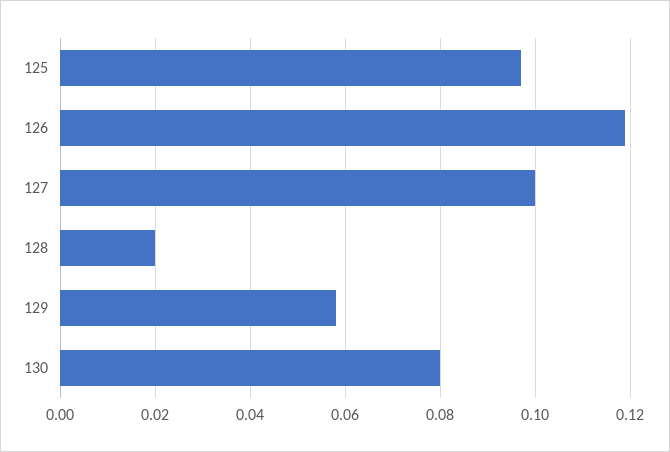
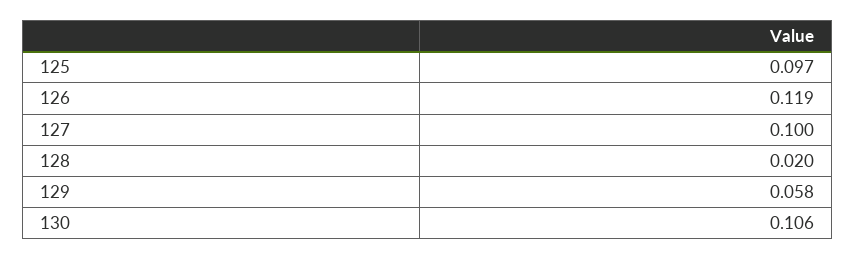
130: 0.08 -> 0.106

